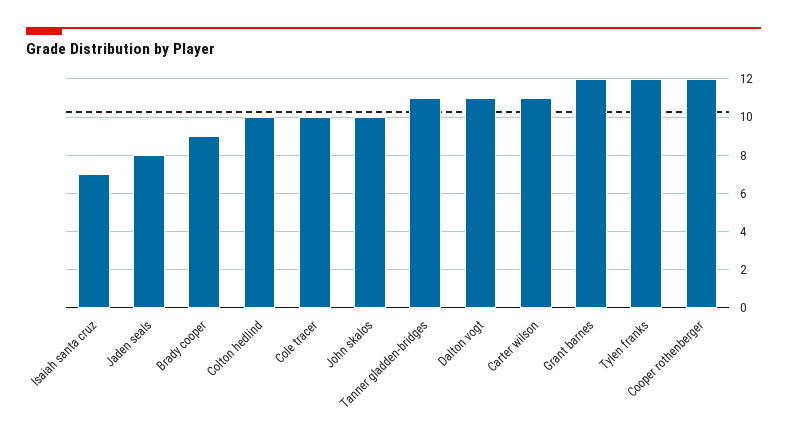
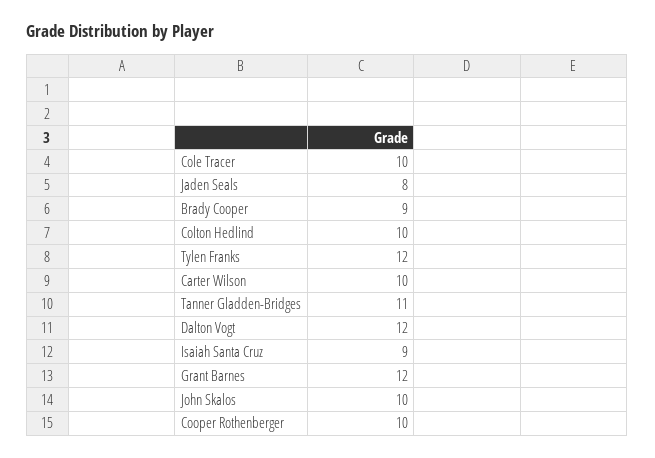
Isaiah santa cruz: 7 -> 9
Dalton vogt: 11 -> 12
Carter wilson: 11 -> 10
Cooper rothenberger: 12 -> 10

